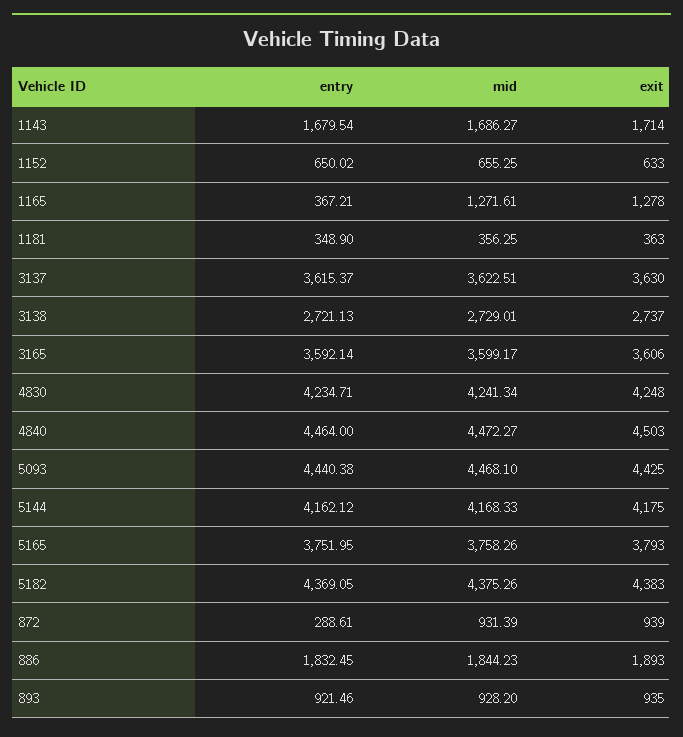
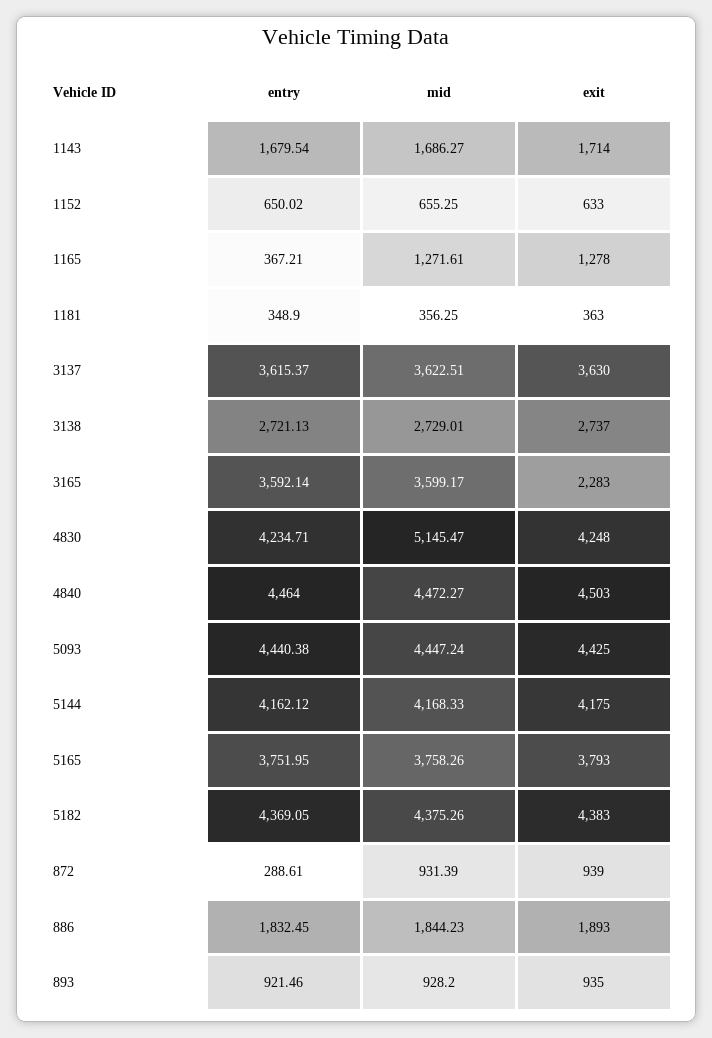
exit, 3165: 3606 -> 2283
mid, 4830: 4241.34 -> 5145.47
mid, 5093: 4468.1 -> 4447.24

